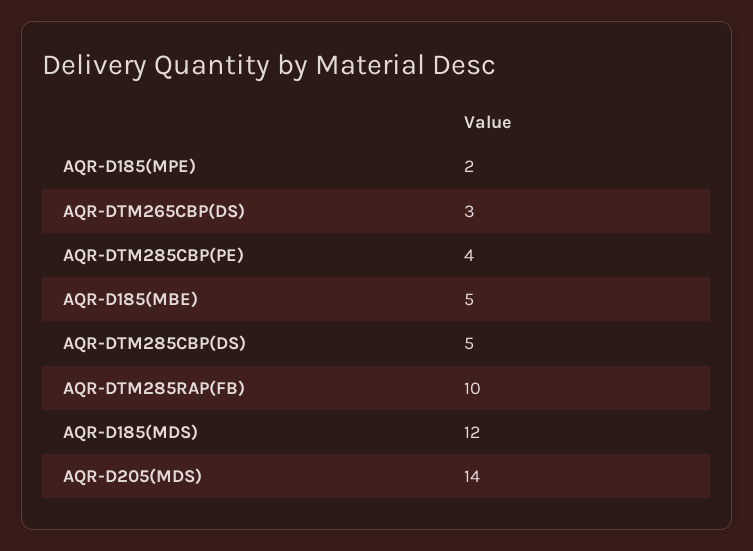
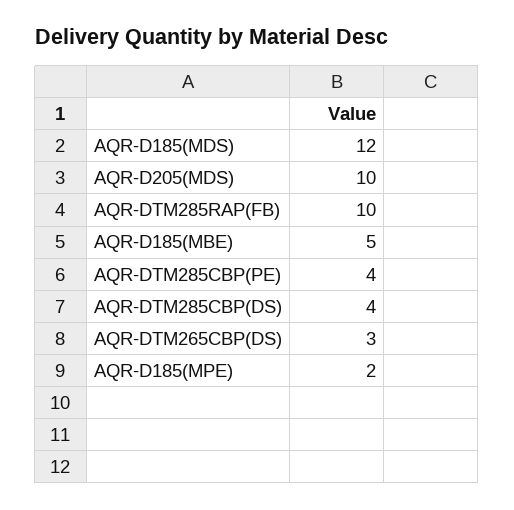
AQR-DTM285CBP(DS): 5 -> 4
AQR-D205(MDS): 14 -> 10

